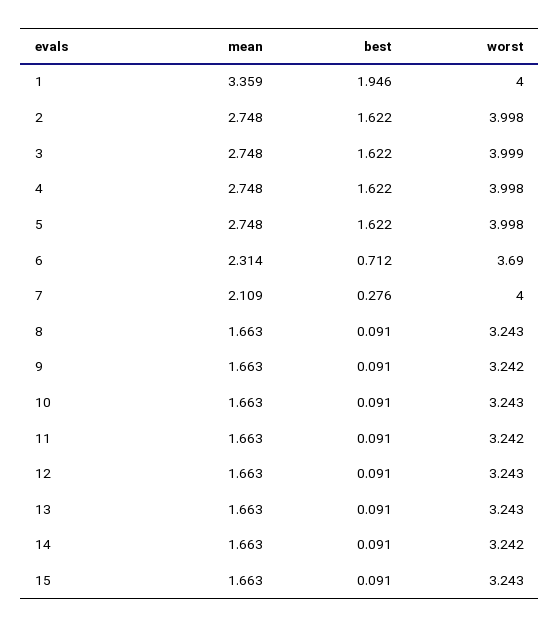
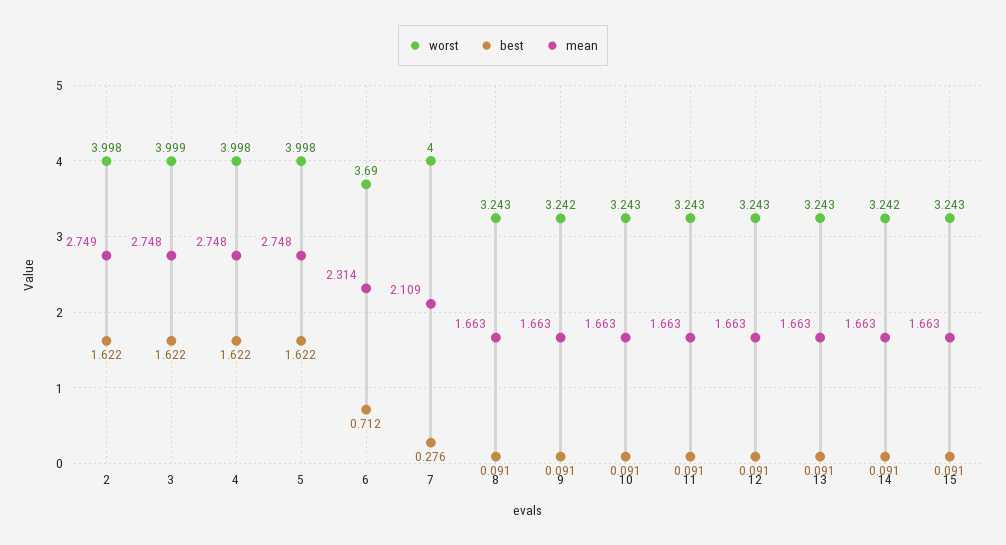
mean, 1: 3.359 -> none
best, 1: 1.946 -> none
worst, 1: 4 -> none
mean, 2: 2.748 -> 2.749
worst, 11: 3.242 -> 3.243

